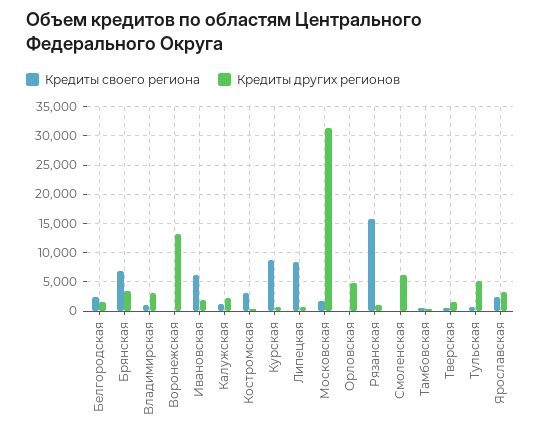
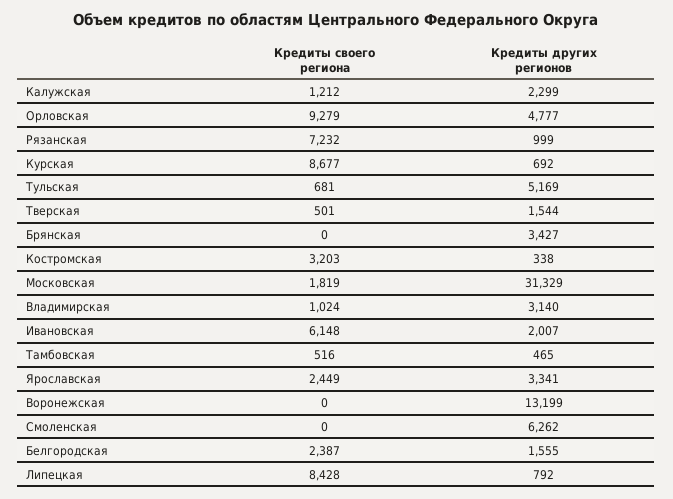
Кредиты своего региона, Брянская: 7500 -> 0
Кредиты своего региона, Орловская: 0 -> 9279
Кредиты своего региона, Рязанская: 15000 -> 7232

